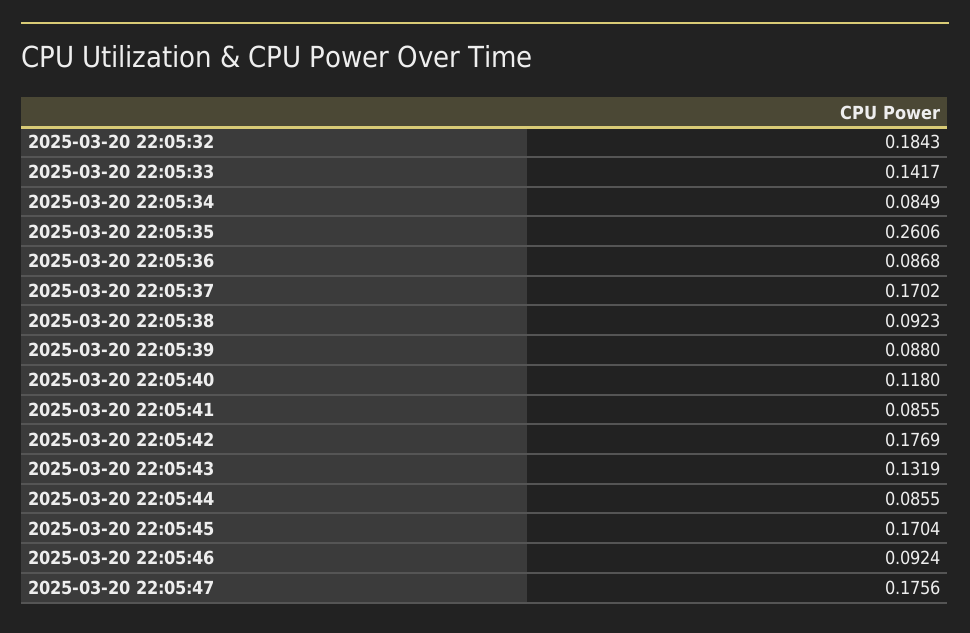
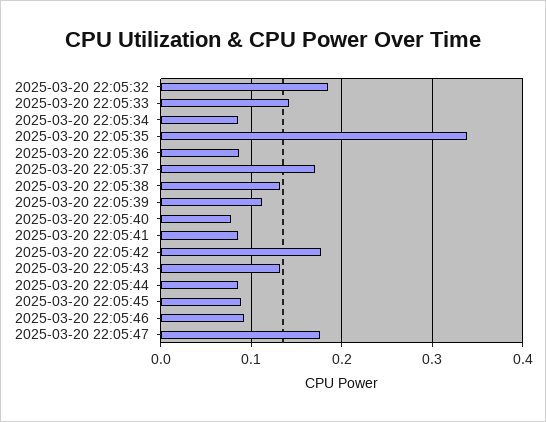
2025-03-20 22:05:35: 0.2606 -> 0.34
2025-03-20 22:05:38: 0.0923 -> 0.13
2025-03-20 22:05:39: 0.088 -> 0.11
2025-03-20 22:05:40: 0.118 -> 0.08
2025-03-20 22:05:45: 0.1704 -> 0.09

